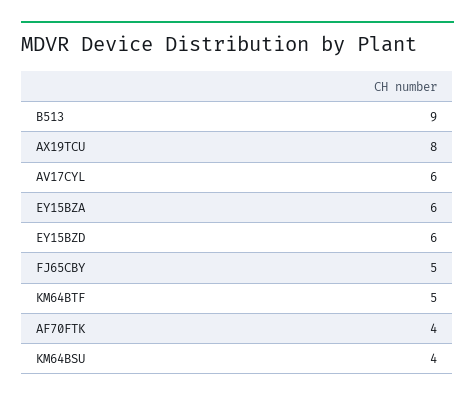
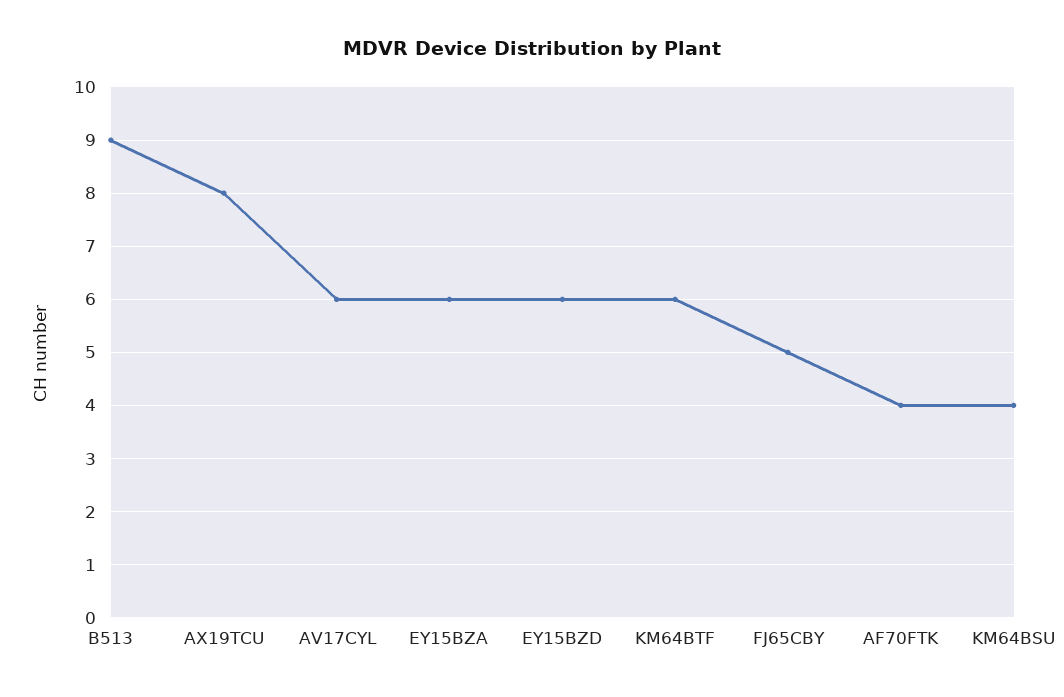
KM64BTF: 5 -> 6

